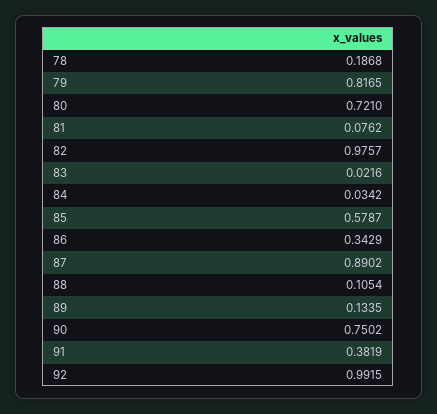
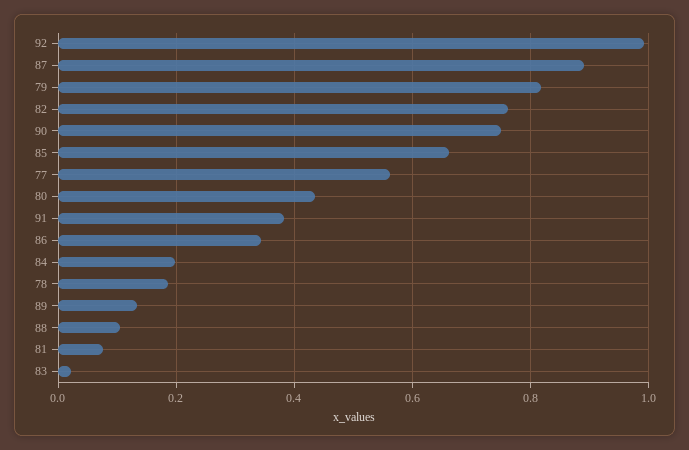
80: 0.721 -> 0.44
82: 0.9757 -> 0.76
84: 0.0342 -> 0.2
85: 0.5787 -> 0.66
77: none -> 0.56

